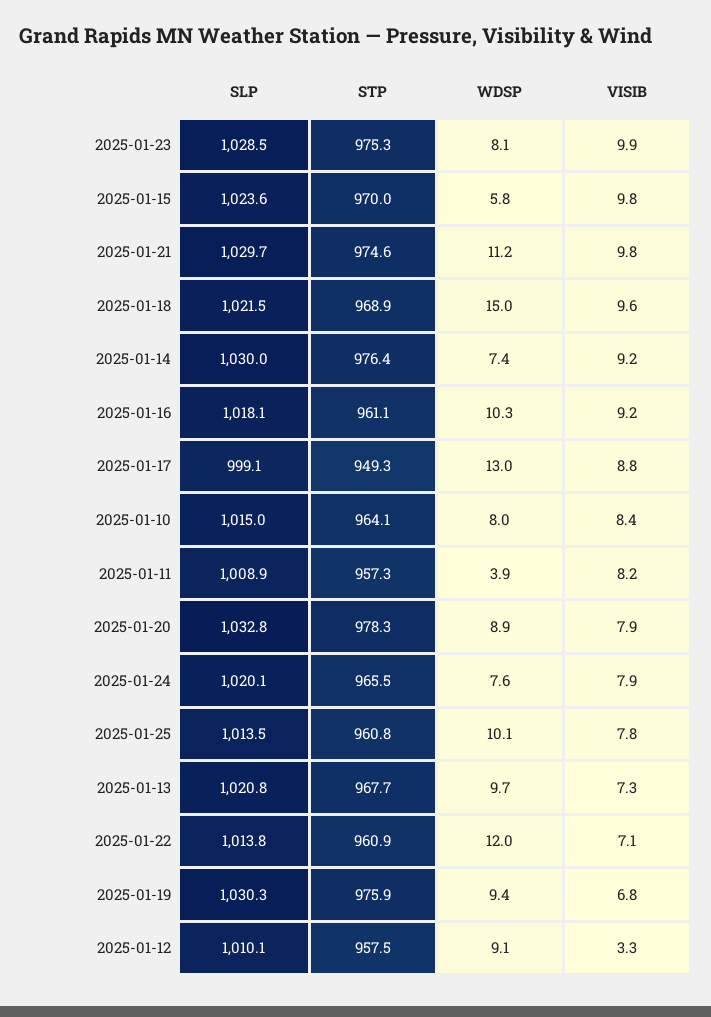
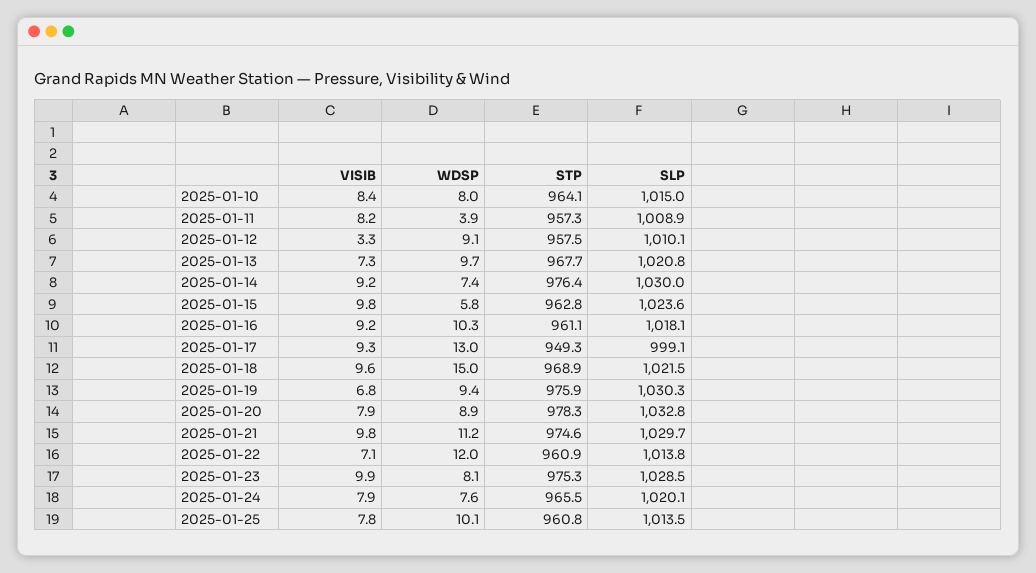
STP, 2025-01-15: 970 -> 962.8
VISIB, 2025-01-17: 8.8 -> 9.3

